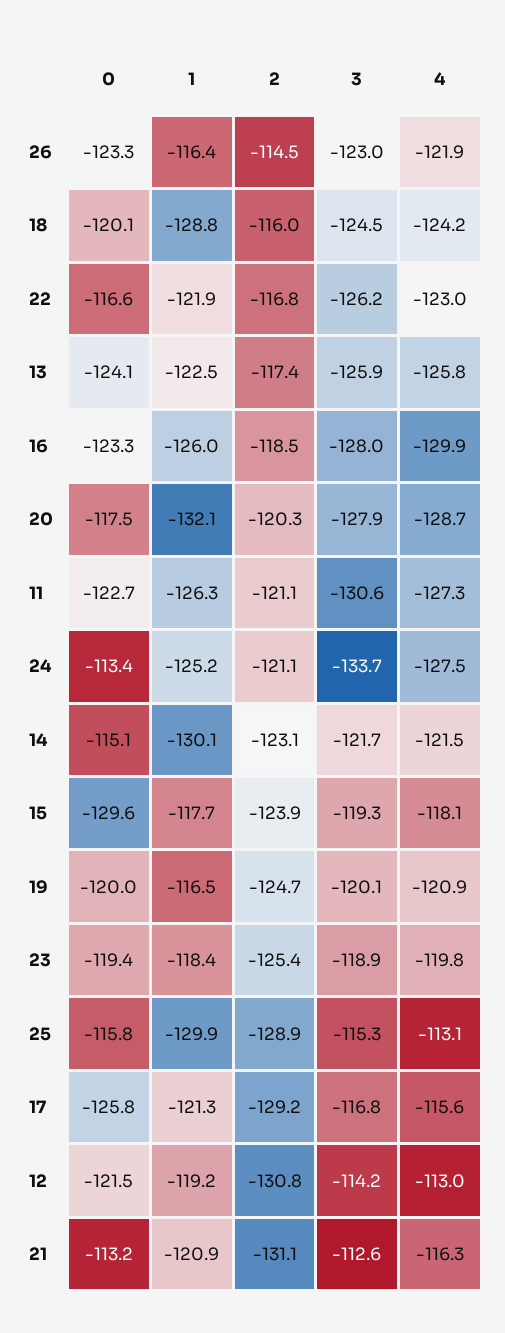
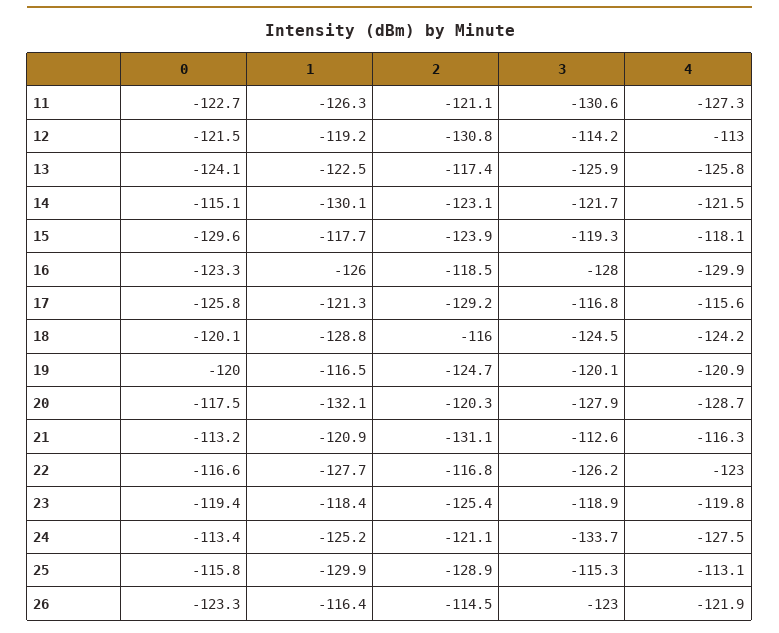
1, 22: -121.9 -> -127.7

